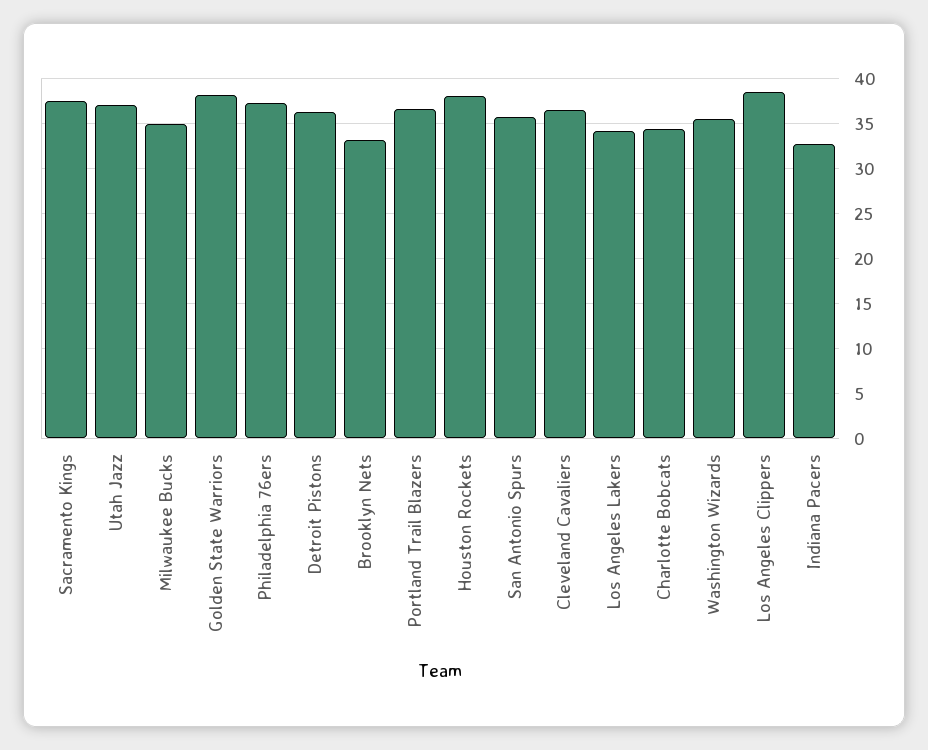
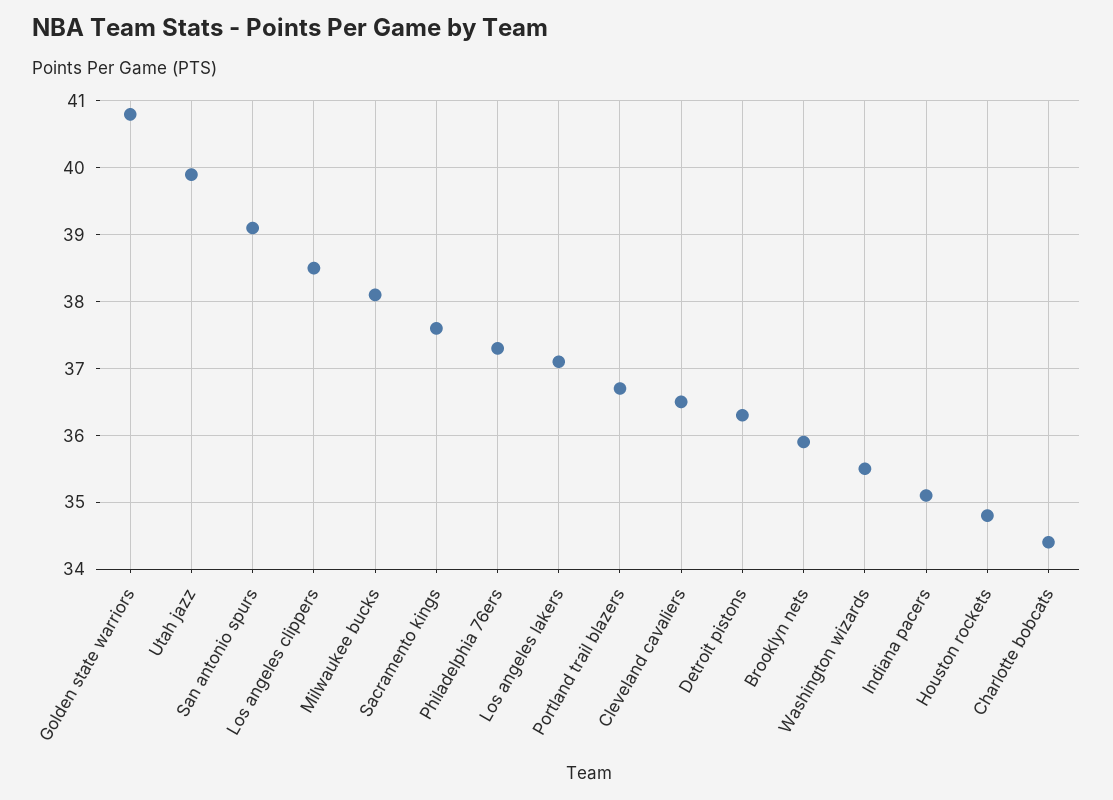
Utah Jazz: 37 -> 39.9
Milwaukee Bucks: 35 -> 38.1
Golden State Warriors: 38 -> 40.8
Brooklyn Nets: 33 -> 35.9
Houston Rockets: 38 -> 34.8
San Antonio Spurs: 36 -> 39.1
Los Angeles Lakers: 34 -> 37.1
Indiana Pacers: 33 -> 35.1

